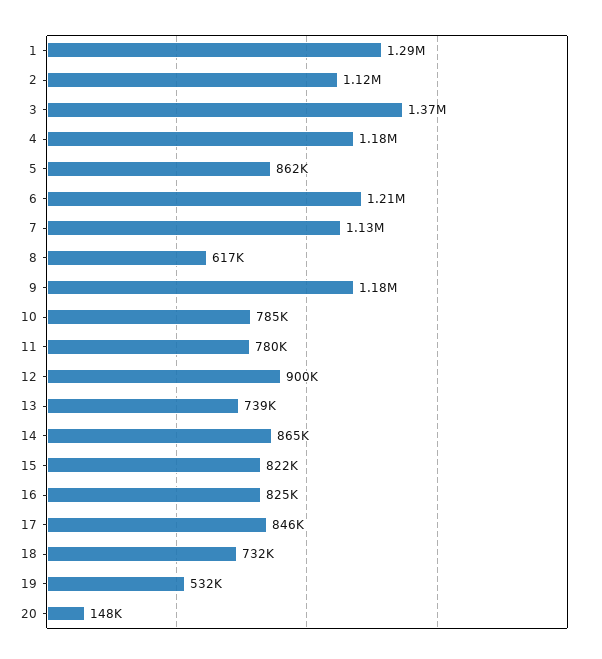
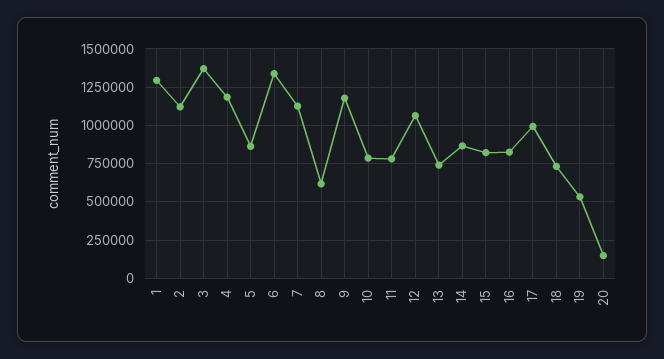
6: 1210000 -> 1350000
12: 900000 -> 1050000
17: 846000 -> 1000000

